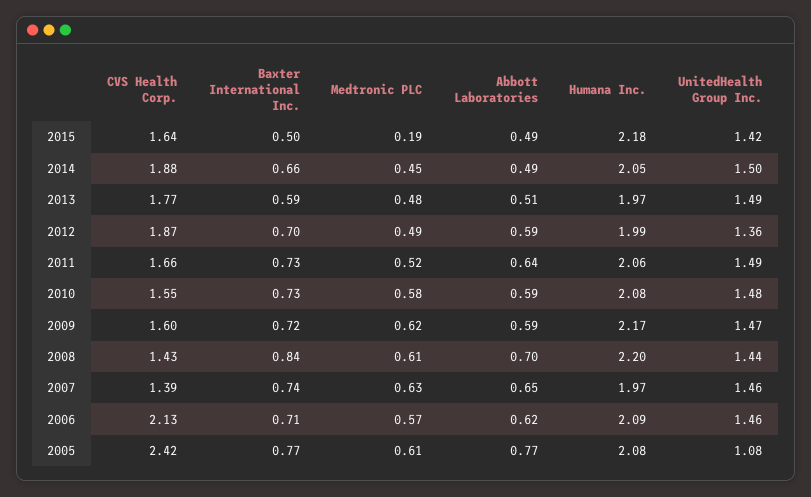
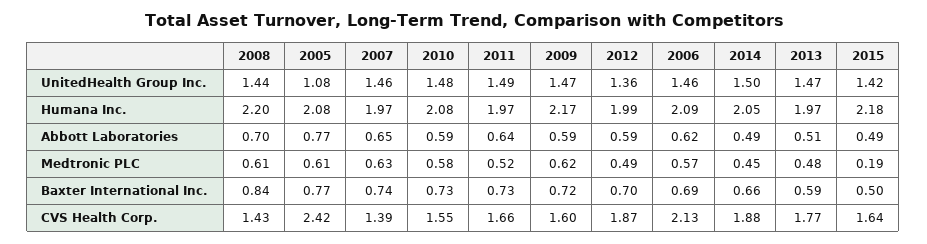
UnitedHealth Group Inc., 2013: 1.49 -> 1.47
Humana Inc., 2011: 2.06 -> 1.97
Baxter International Inc., 2006: 0.71 -> 0.69

